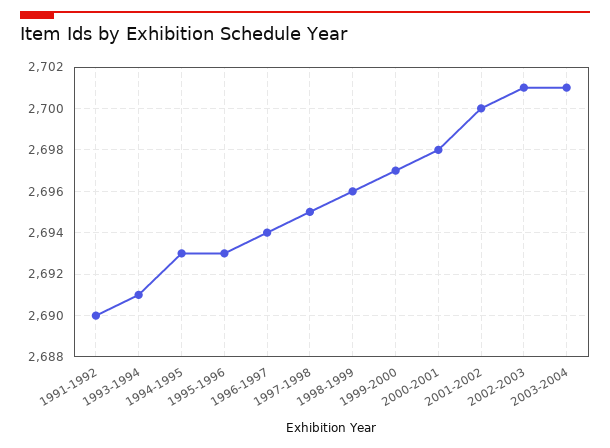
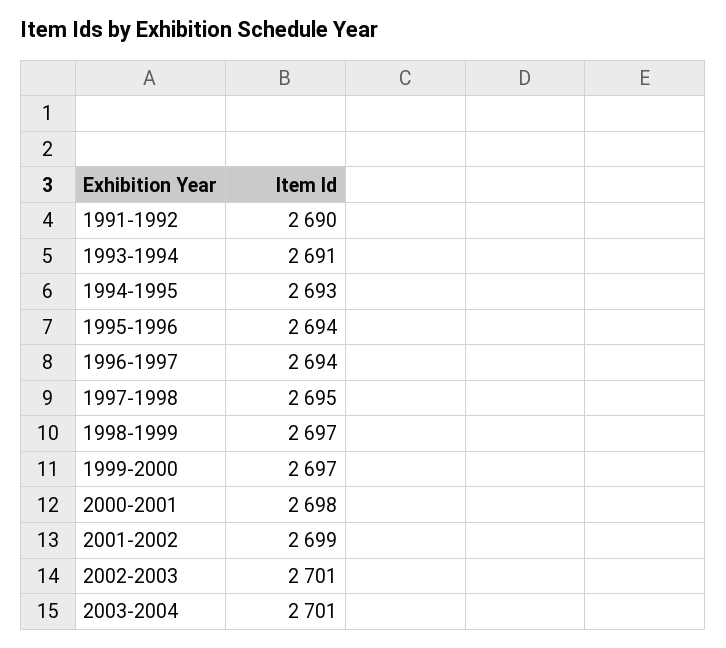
1995-1996: 2693 -> 2694
1998-1999: 2696 -> 2697
2001-2002: 2700 -> 2699

